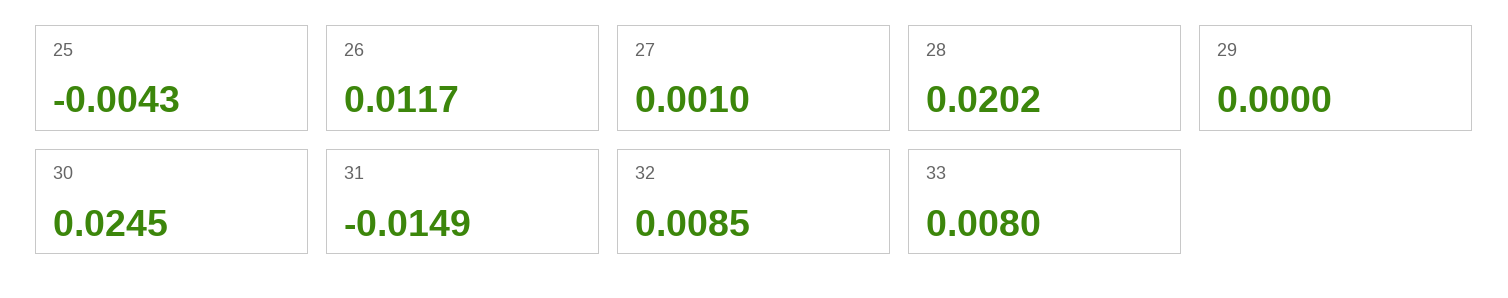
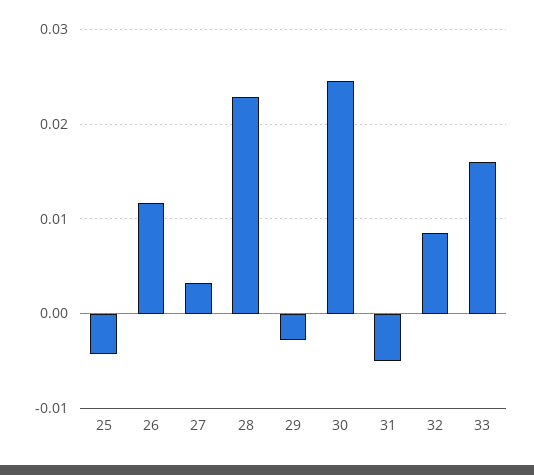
27: 0.001 -> 0.003
28: 0.0202 -> 0.023
29: 0 -> -0.003
31: -0.0149 -> -0.005
33: 0.008 -> 0.016

